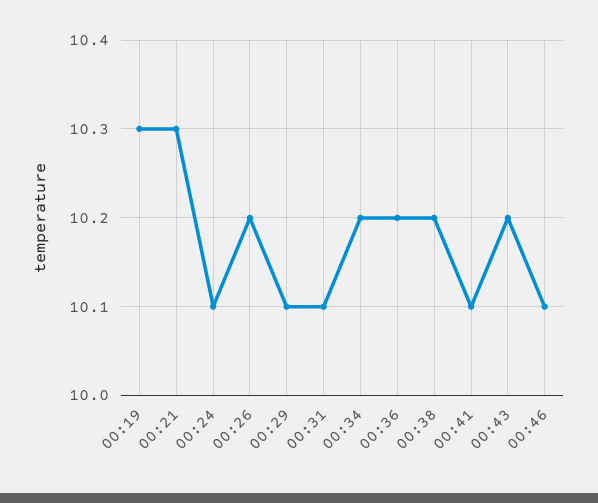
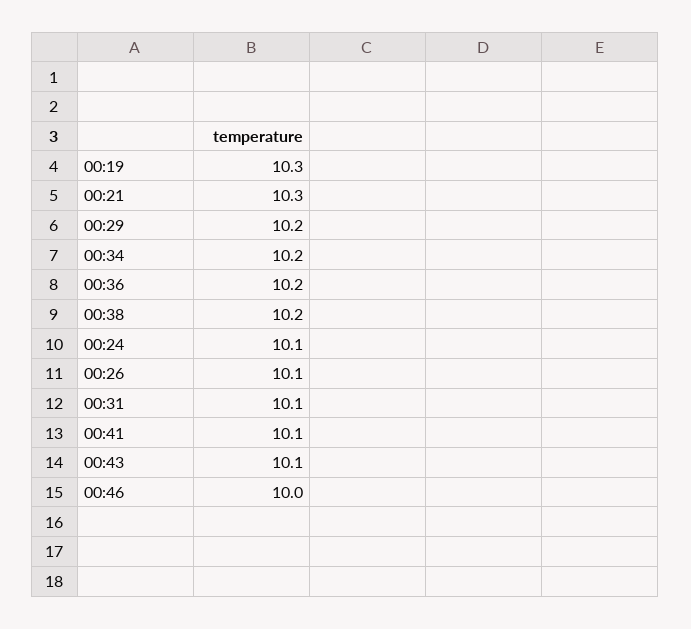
00:26: 10.2 -> 10.1
00:29: 10.1 -> 10.2
00:43: 10.2 -> 10.1
00:46: 10.1 -> 10

